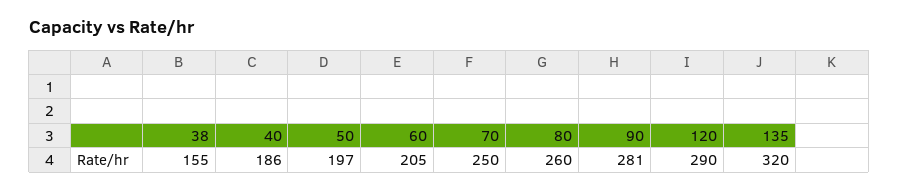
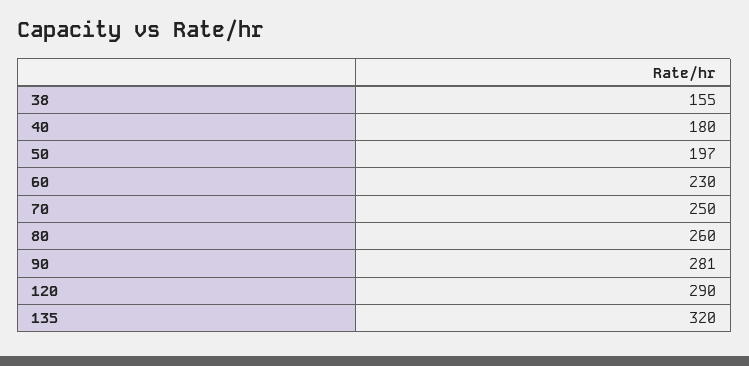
40: 186 -> 180
60: 205 -> 230

